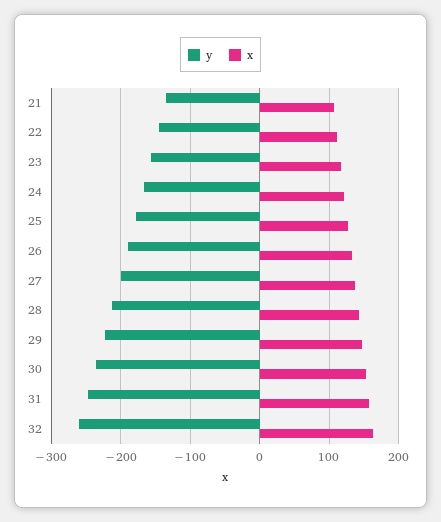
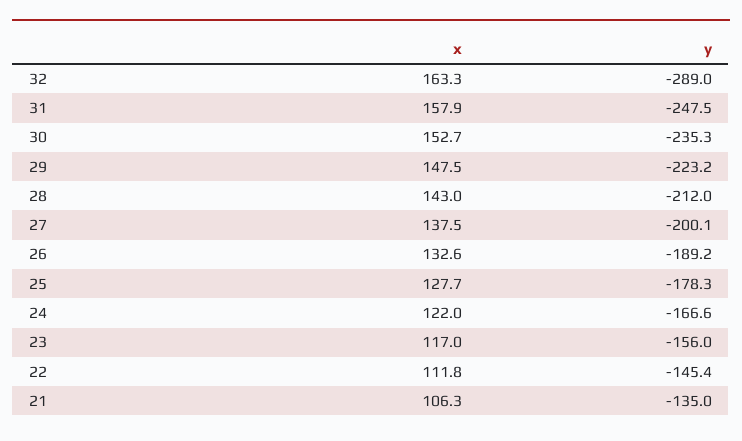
y, 32: -260 -> -289

